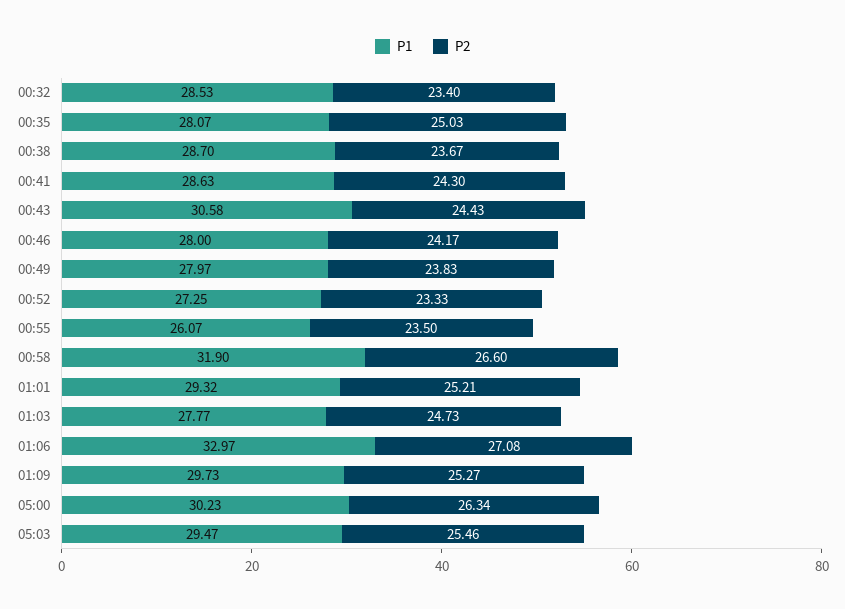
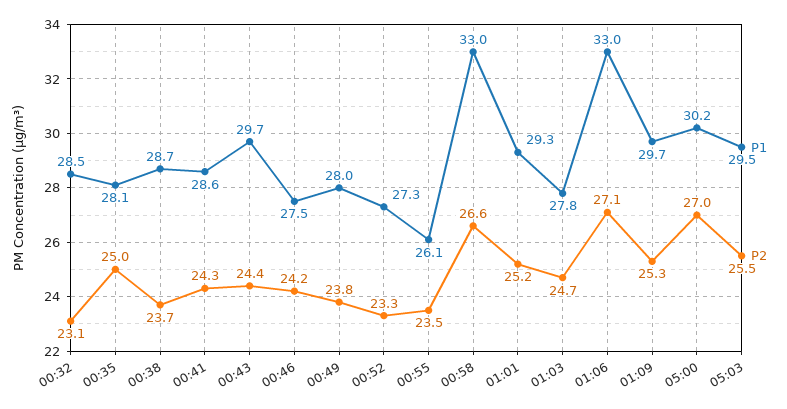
P2, 00:32: 23.4 -> 23.1
P1, 00:43: 30.58 -> 29.7
P1, 00:46: 28 -> 27.5
P1, 00:58: 31.9 -> 33
P2, 05:00: 26.34 -> 27

